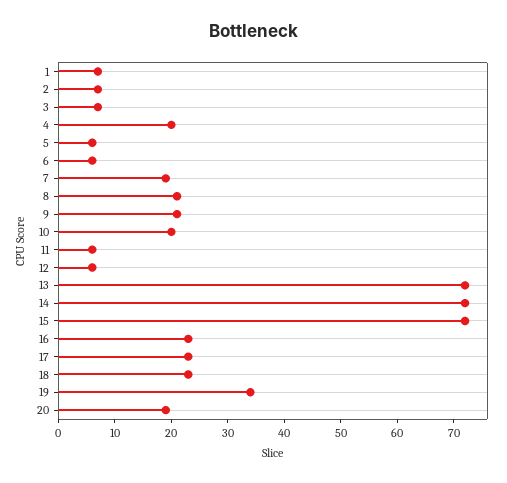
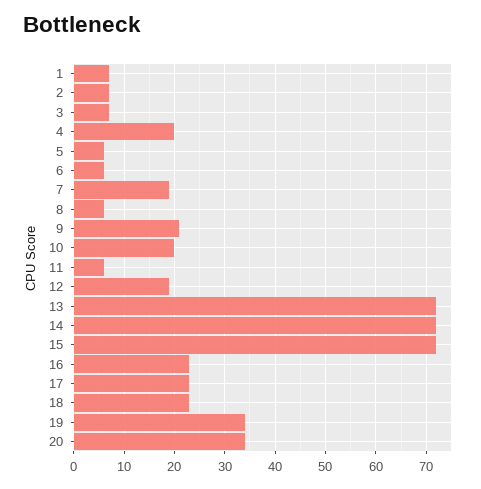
8: 20 -> 5
12: 5 -> 20
20: 20 -> 35

